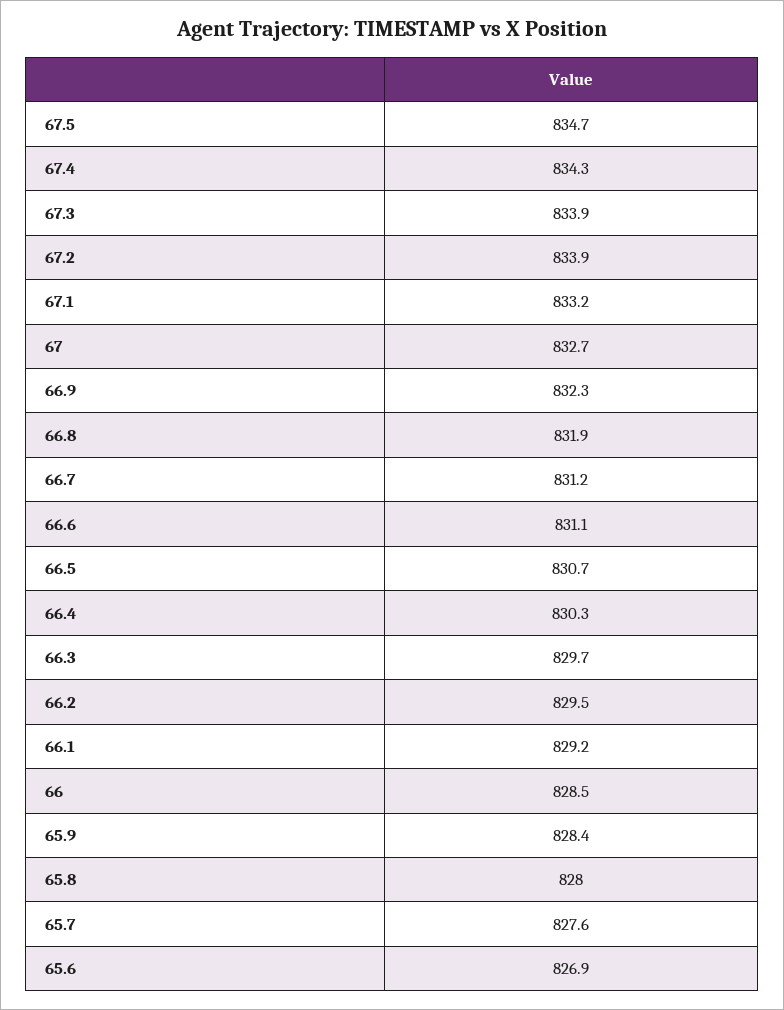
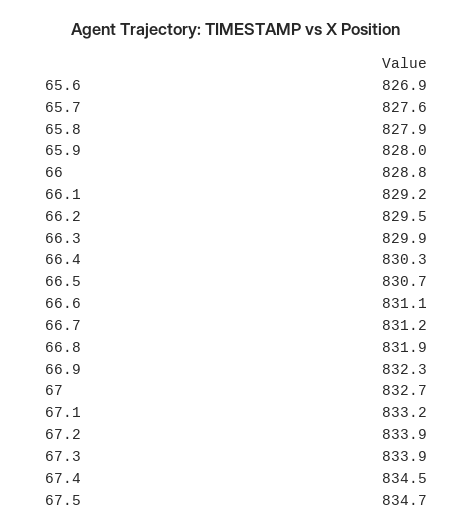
67.4: 834.3 -> 834.5
66.3: 829.7 -> 829.9
66: 828.5 -> 828.8
65.9: 828.4 -> 828
65.8: 828 -> 827.9

